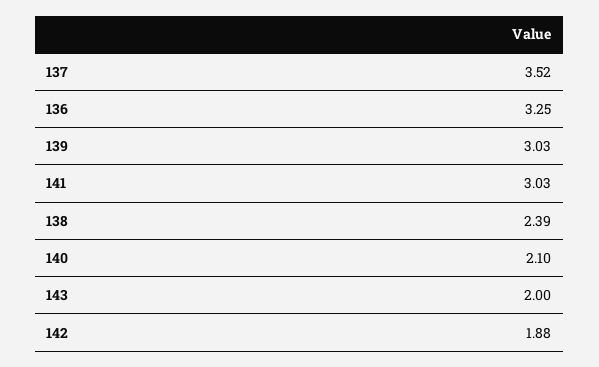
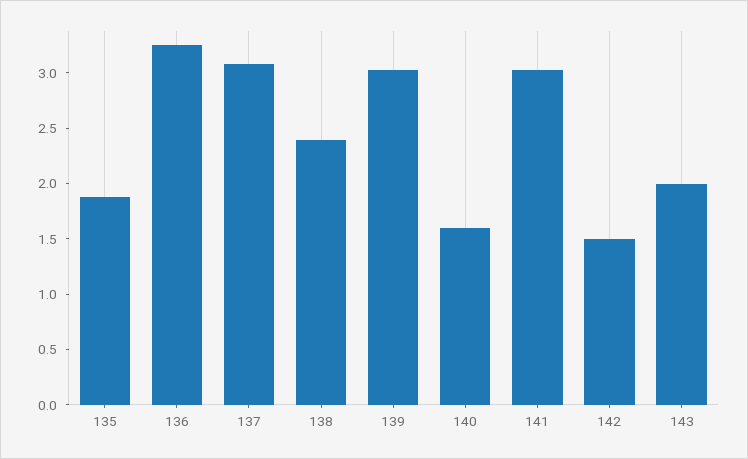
137: 3.52 -> 3.1
140: 2.1 -> 1.6
142: 1.88 -> 1.5
135: none -> 1.9

